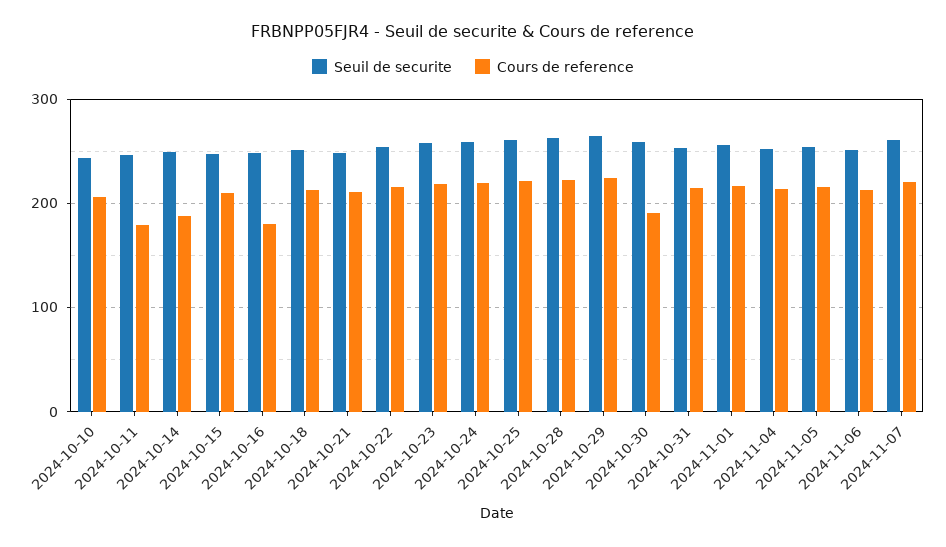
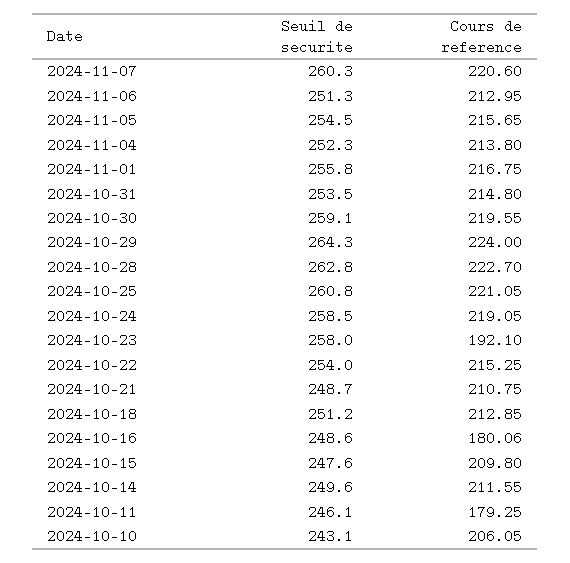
Cours de reference, 2024-10-14: 190 -> 211.55
Cours de reference, 2024-10-23: 220 -> 192.1
Cours de reference, 2024-10-30: 190 -> 219.55

